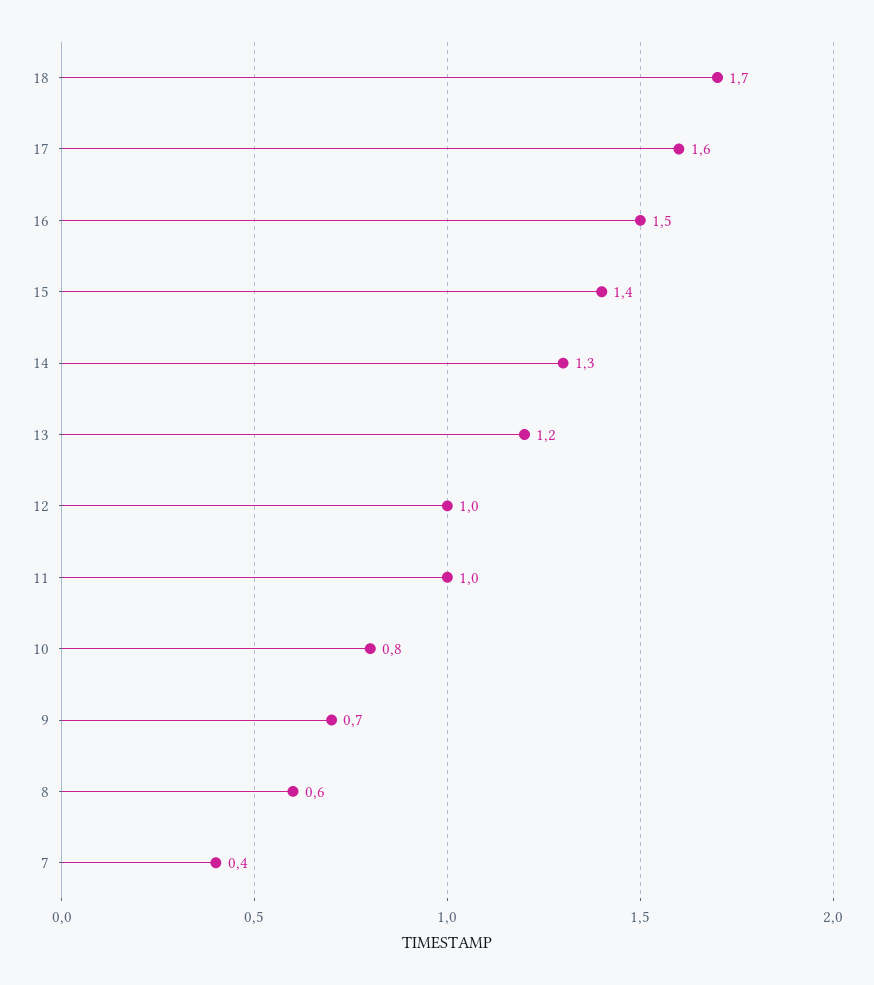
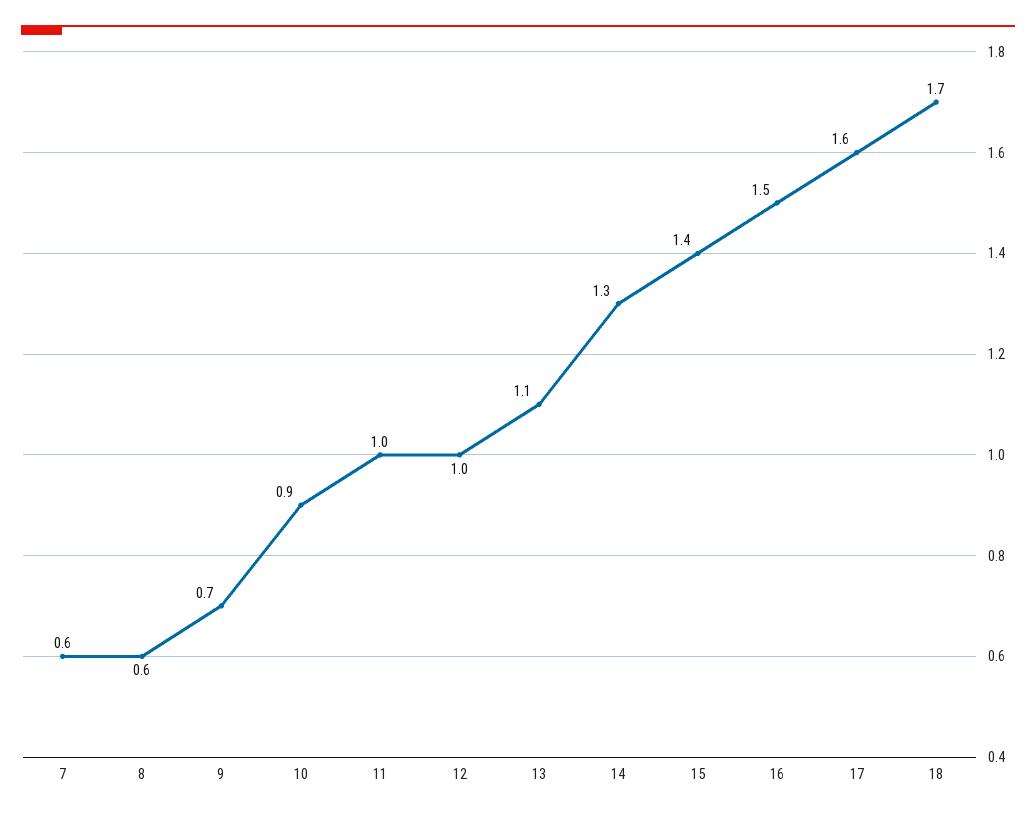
13: 1.2 -> 1.1
10: 0.8 -> 0.9
7: 0.4 -> 0.6

